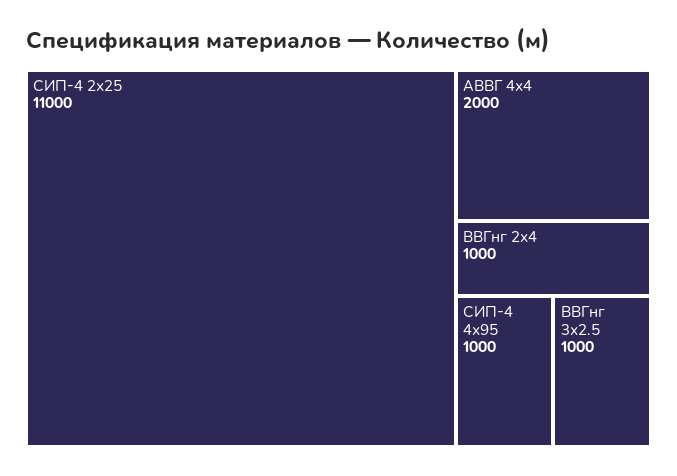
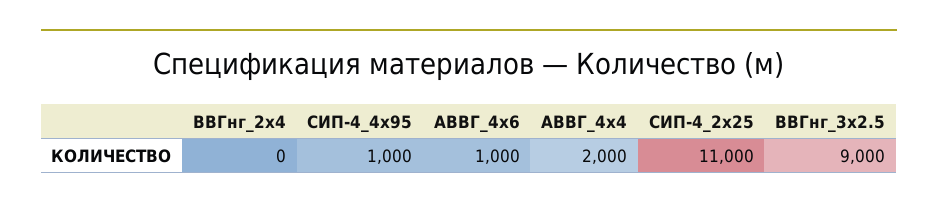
ВВГнг 2х4: 1000 -> 0
ВВГнг 3х2.5: 1000 -> 9000
АВВГ_4х6: none -> 1000

